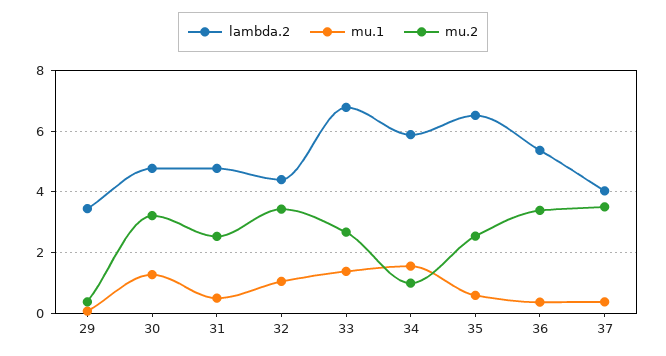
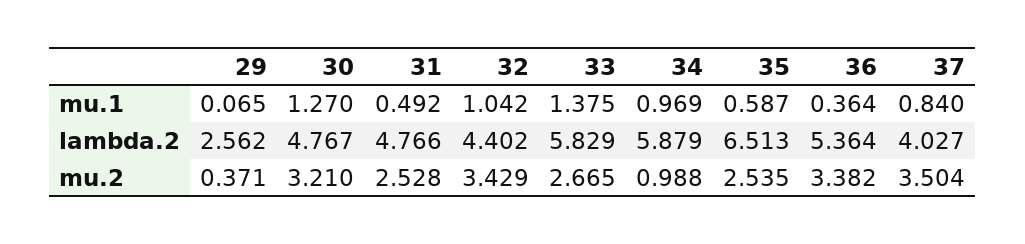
lambda.2, 29: 3.4 -> 2.562
lambda.2, 33: 6.8 -> 5.829
mu.1, 34: 1.6 -> 0.969
mu.1, 37: 0.4 -> 0.84

